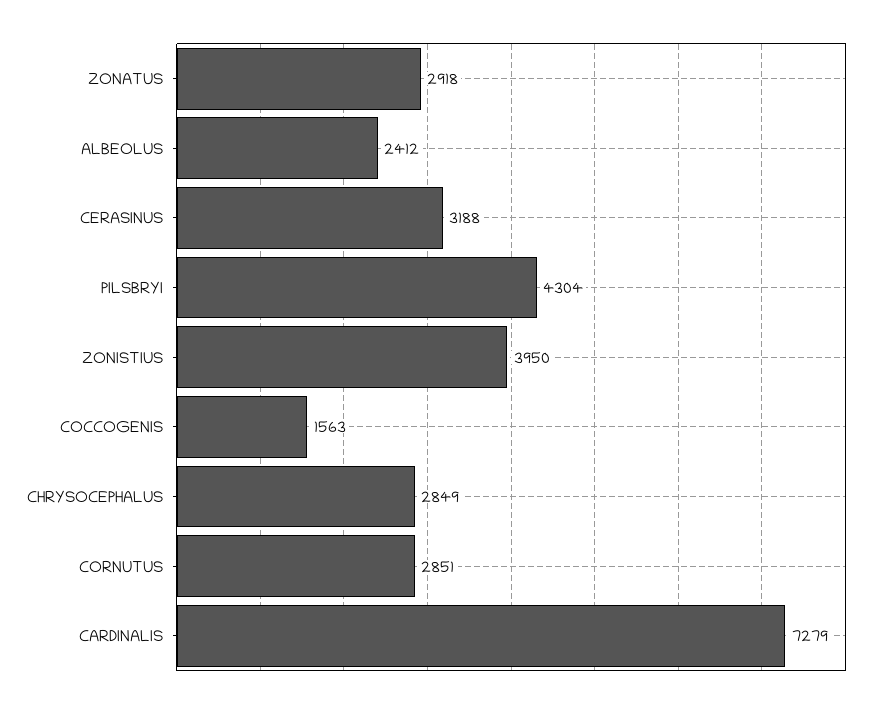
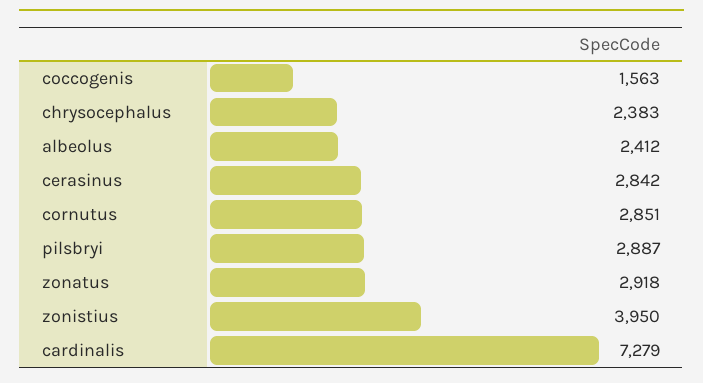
CERASINUS: 3188 -> 2842
PILSBRYI: 4304 -> 2887
CHRYSOCEPHALUS: 2849 -> 2383

